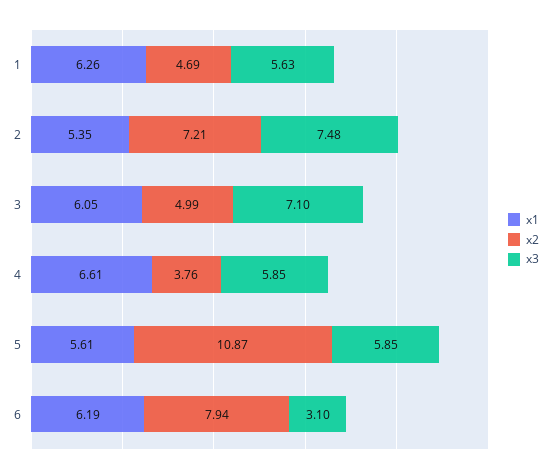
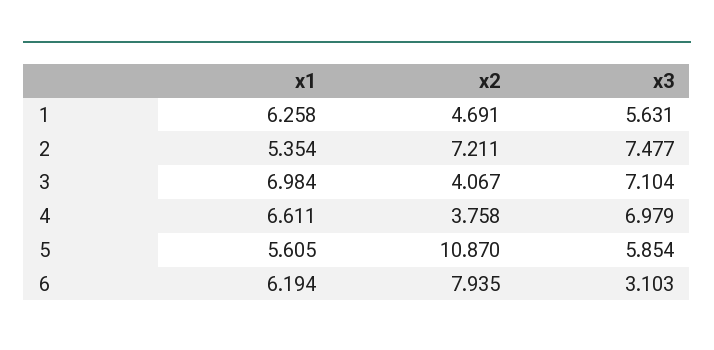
x1, 3: 6.05 -> 6.984
x2, 3: 4.99 -> 4.067
x3, 4: 5.85 -> 6.979

